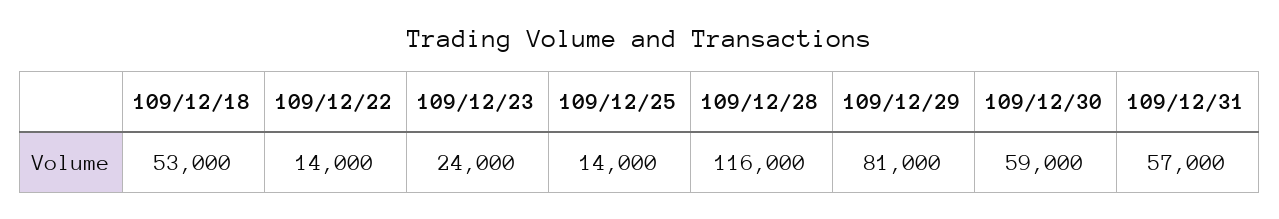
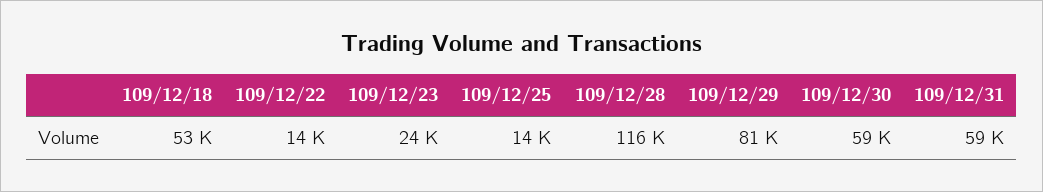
109/12/31: 57000 -> 59000

